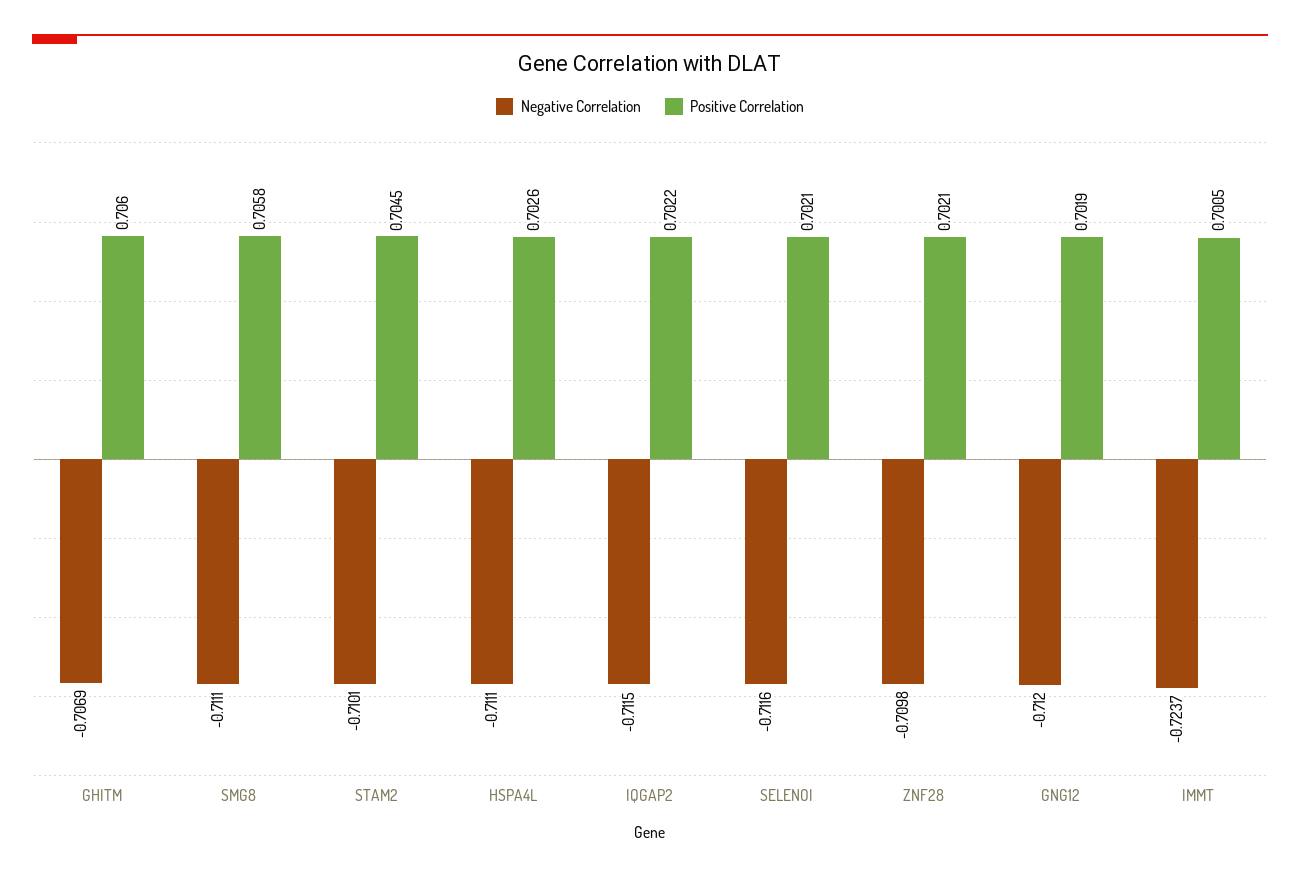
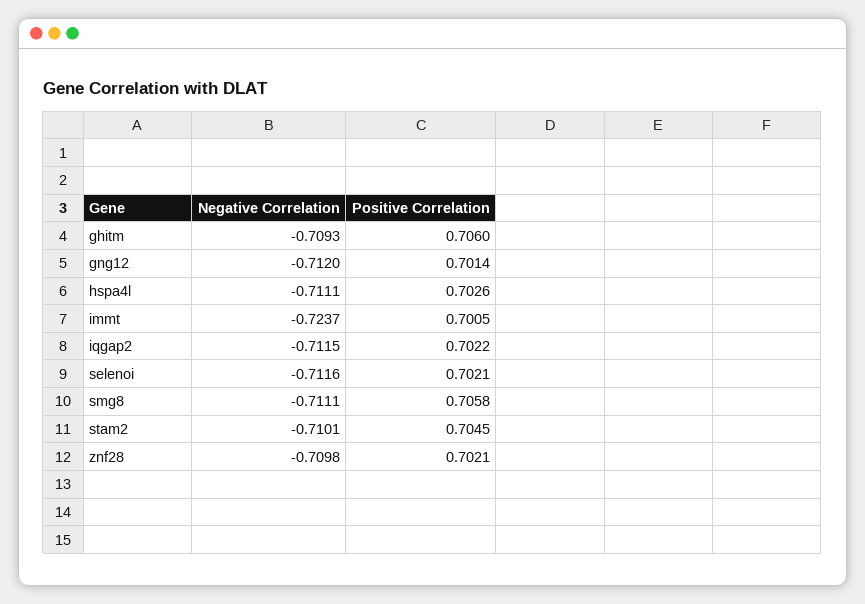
Negative Correlation, GHITM: -0.7069 -> -0.7093
Positive Correlation, GNG12: 0.7019 -> 0.7014

